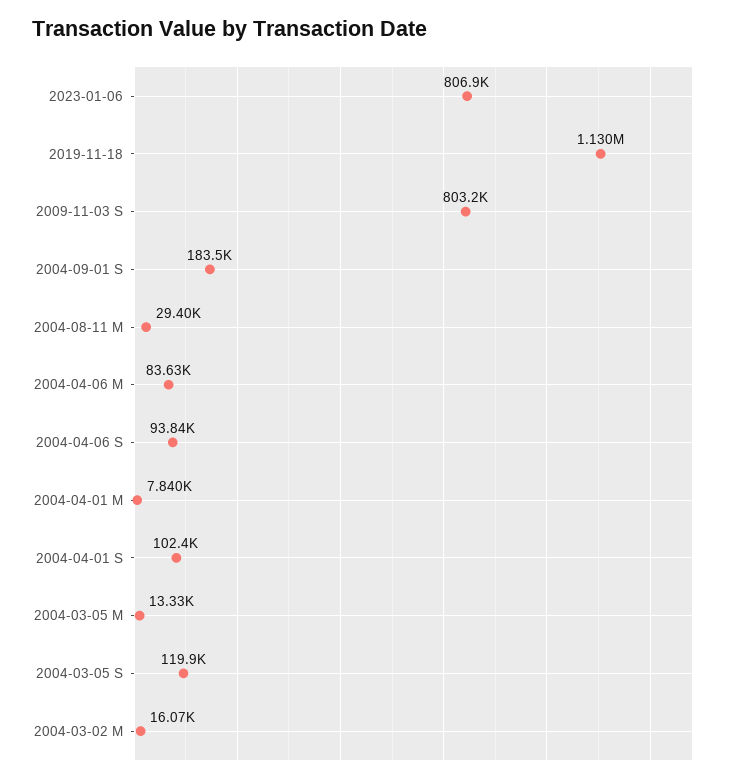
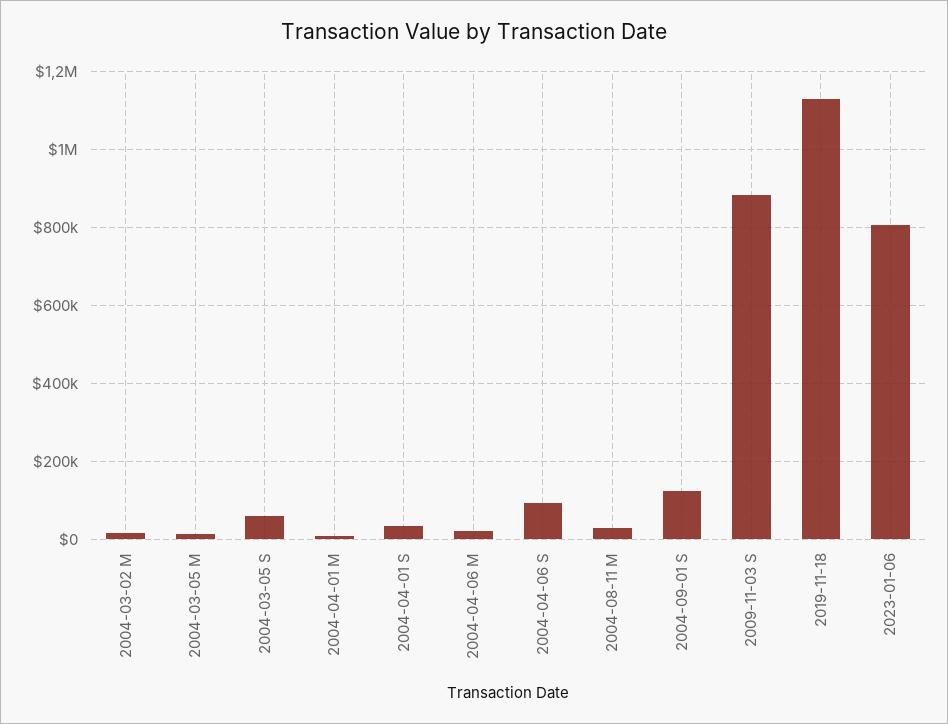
2009-11-03 S: 803200 -> 880000
2004-09-01 S: 183500 -> 120000
2004-04-06 M: 83630 -> 20000
2004-04-01 S: 102400 -> 40000
2004-03-05 S: 119900 -> 60000

